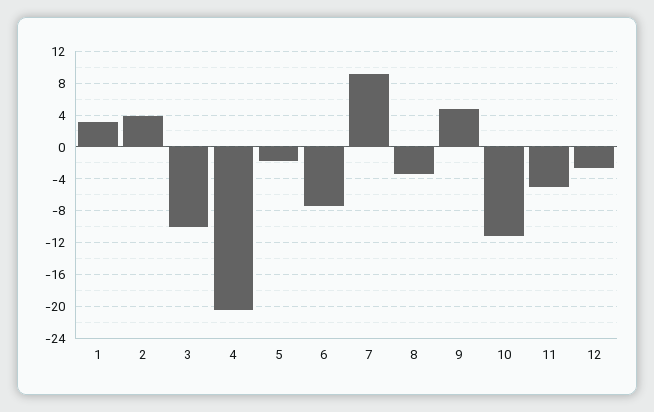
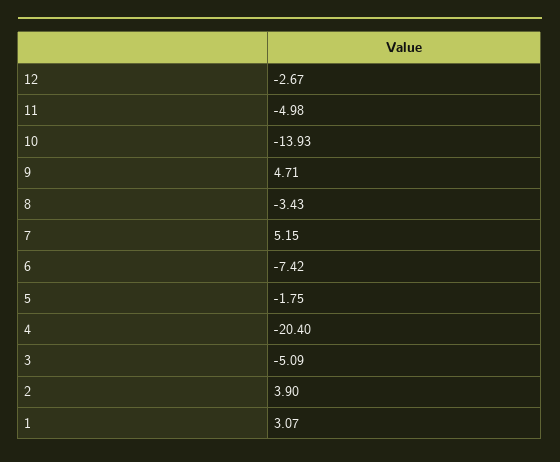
3: -10 -> -5.09
7: 9 -> 5.15
10: -11 -> -13.93

